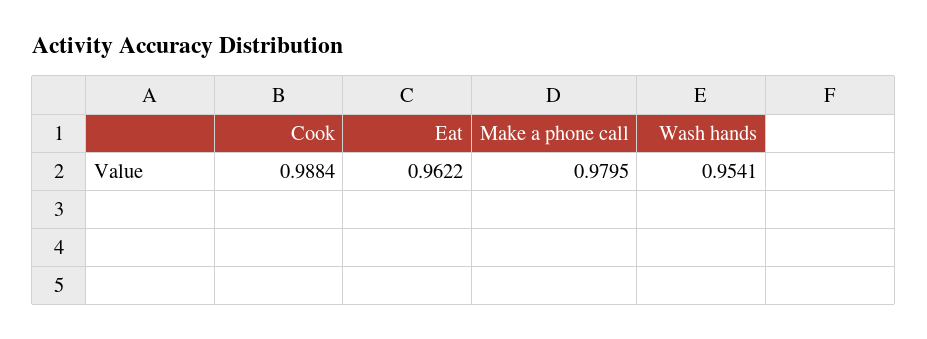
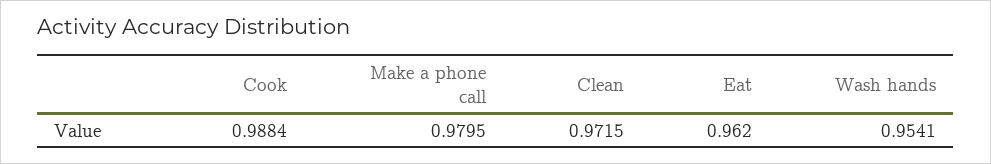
Eat: 0.9622 -> 0.962
Clean: none -> 0.9715

